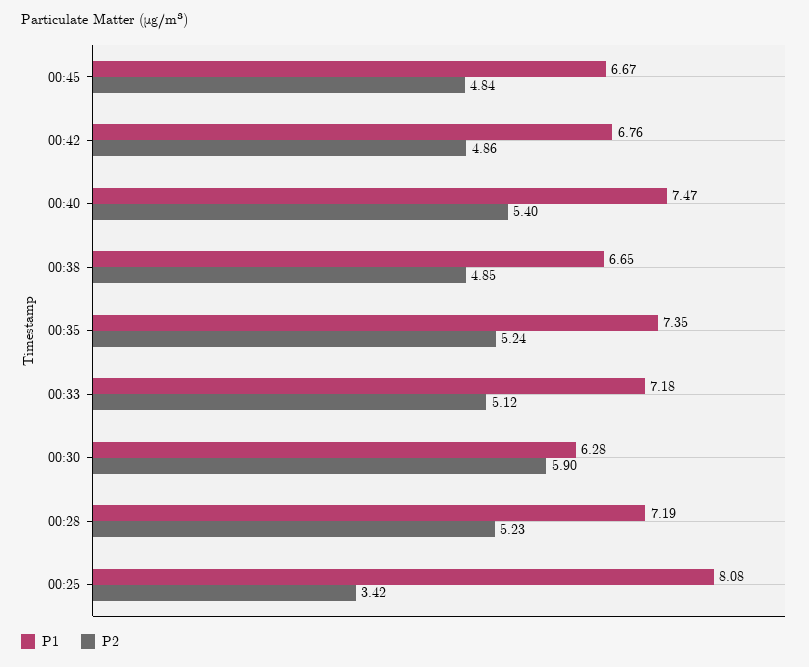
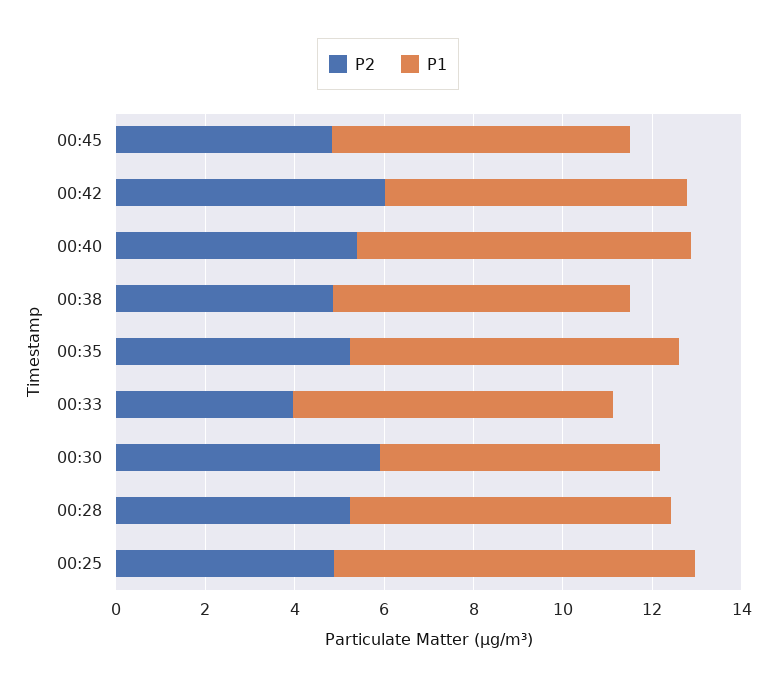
P2, 00:42: 4.86 -> 6
P2, 00:33: 5.12 -> 4
P2, 00:25: 3.42 -> 5

